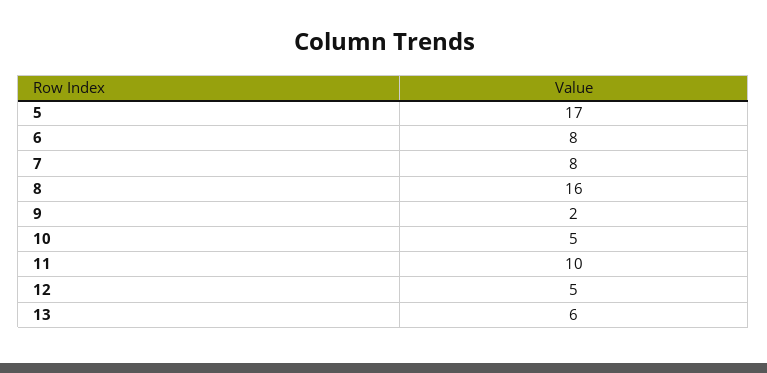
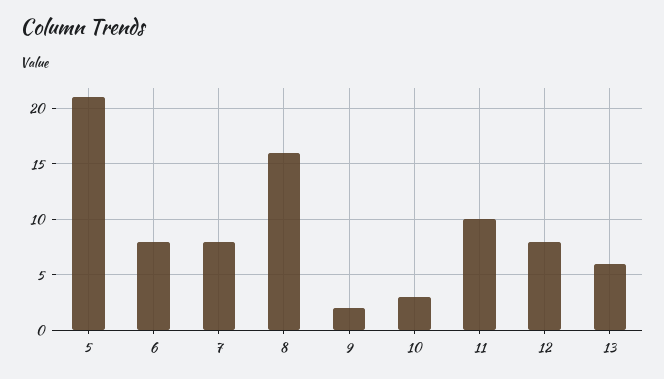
5: 17 -> 21
10: 5 -> 3
12: 5 -> 8

